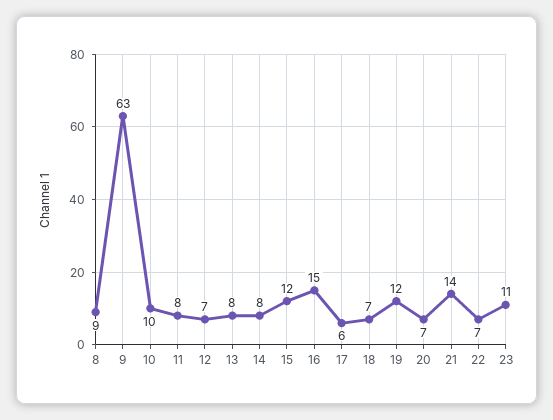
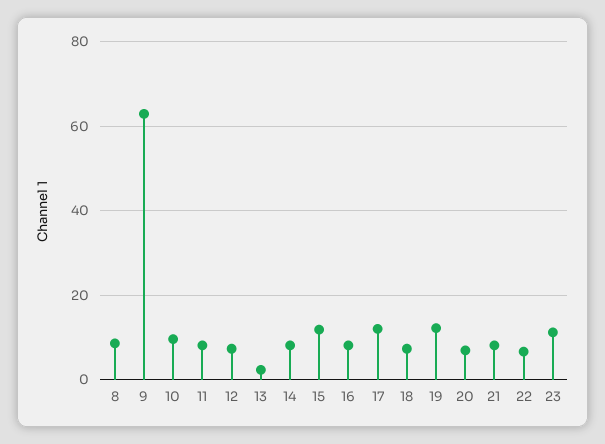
13: 8 -> 2
16: 15 -> 8
17: 6 -> 12
21: 14 -> 8

